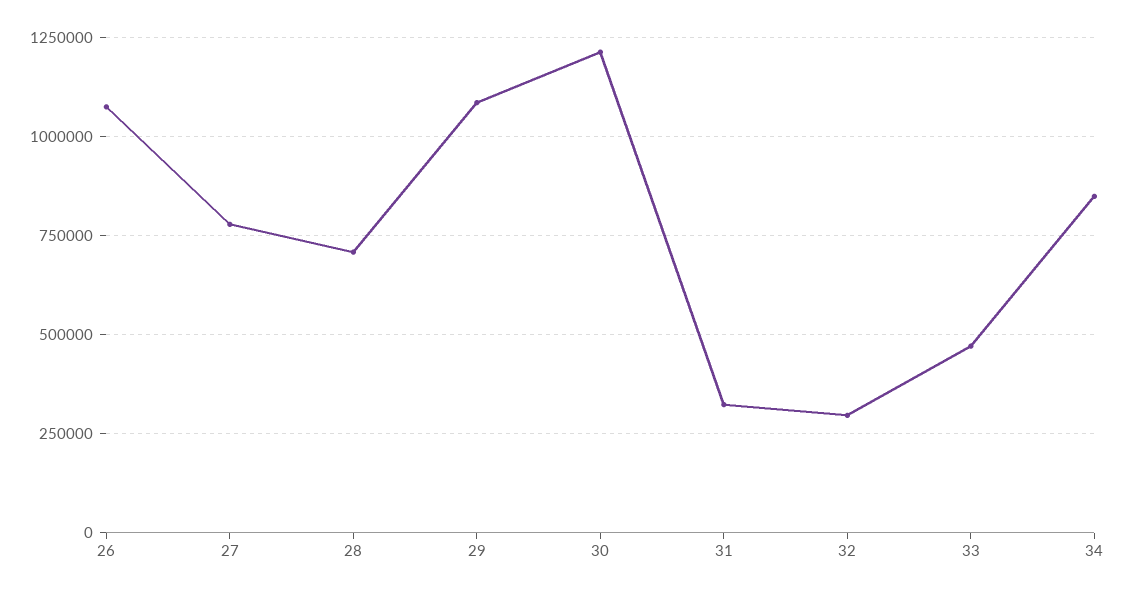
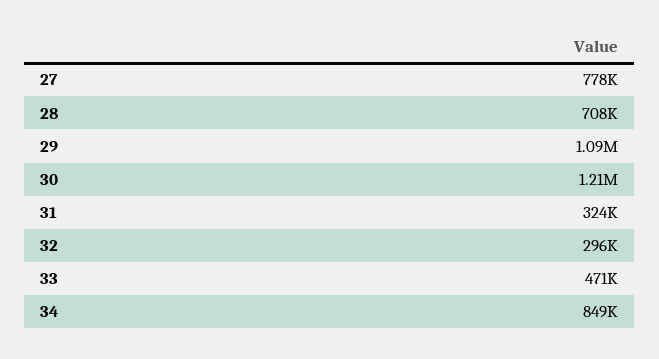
26: 1075000 -> none

